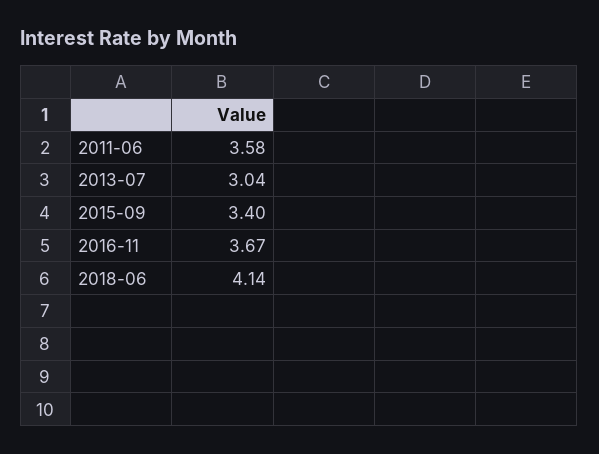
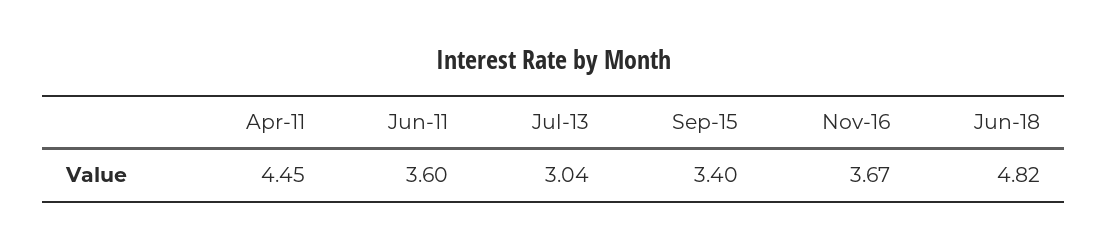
2011-06: 3.58 -> 3.6
2018-06: 4.14 -> 4.82
Apr-11: none -> 4.45

